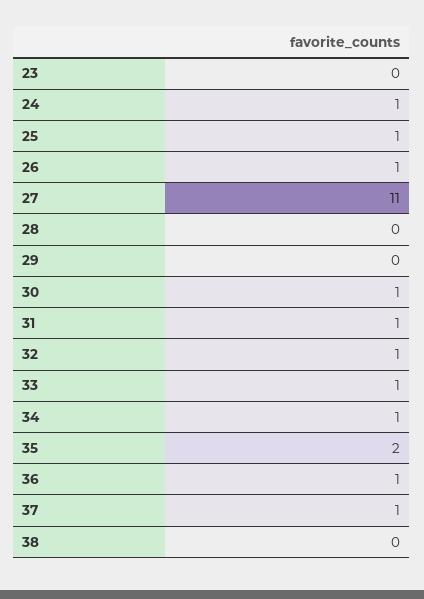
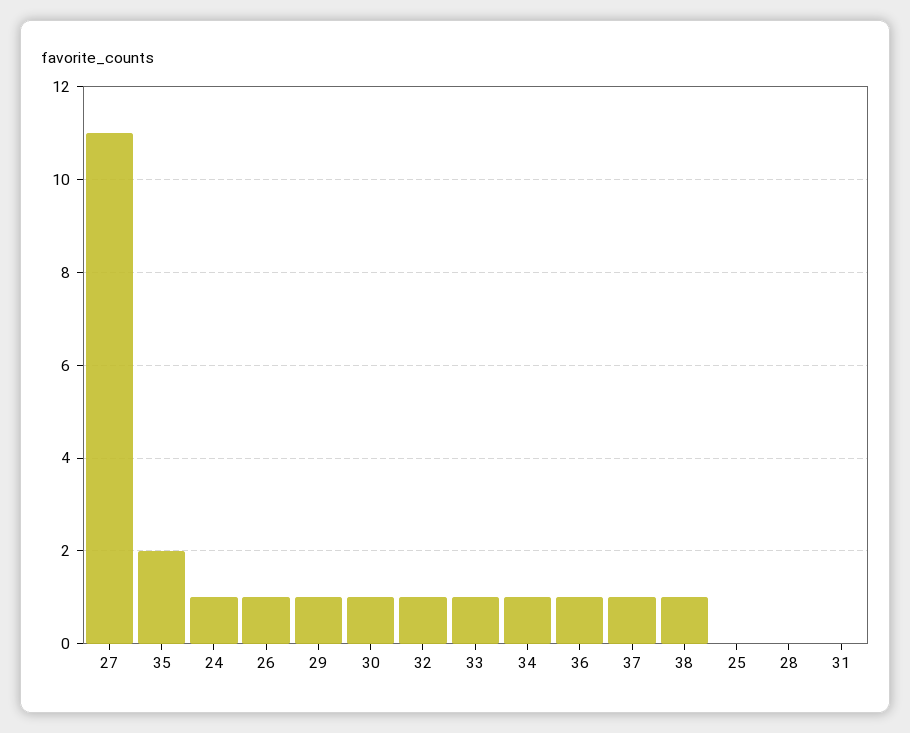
23: 0 -> none
25: 1 -> 0
29: 0 -> 1
31: 1 -> 0
38: 0 -> 1

